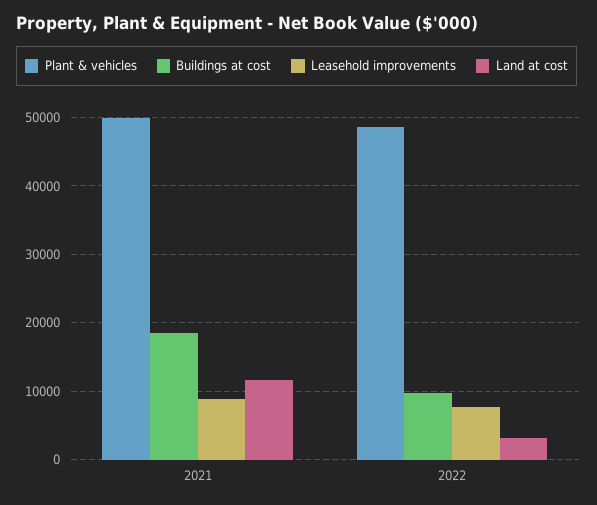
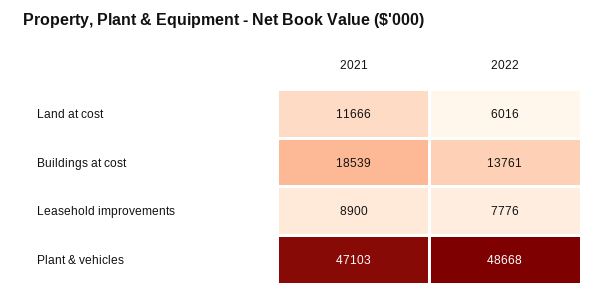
Plant & vehicles, 2021: 50000 -> 47103
Buildings at cost, 2022: 10000 -> 13761
Land at cost, 2022: 3000 -> 6016

